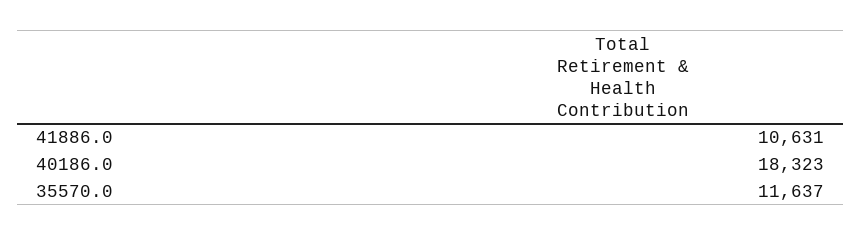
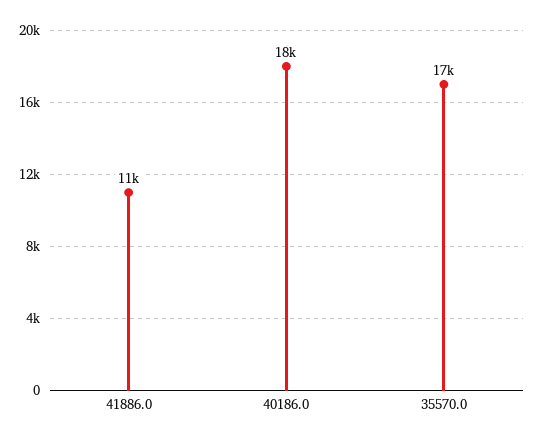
35570.0: 11637 -> 17000

